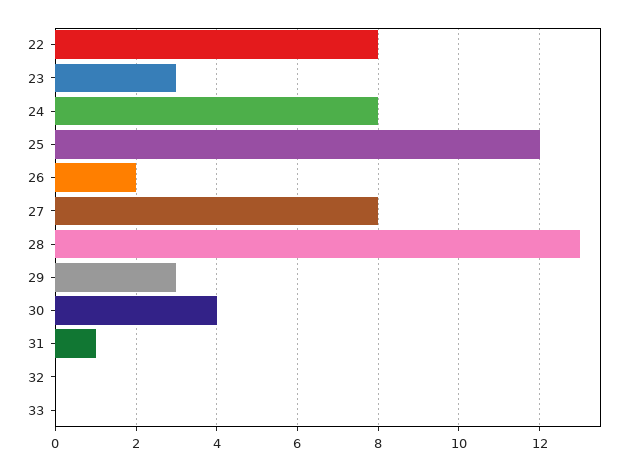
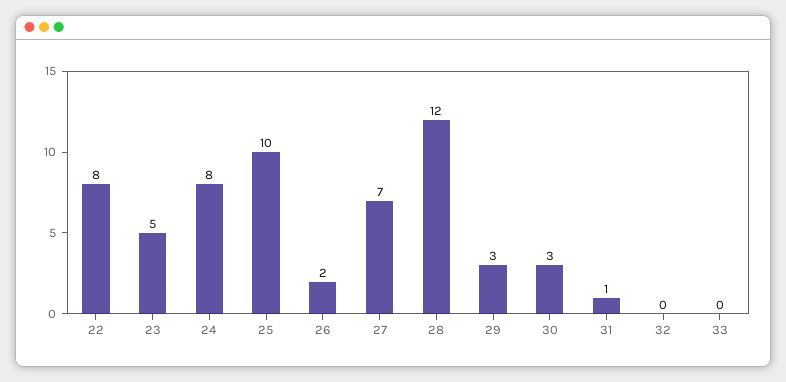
23: 3 -> 5
25: 12 -> 10
27: 8 -> 7
28: 13 -> 12
30: 4 -> 3

